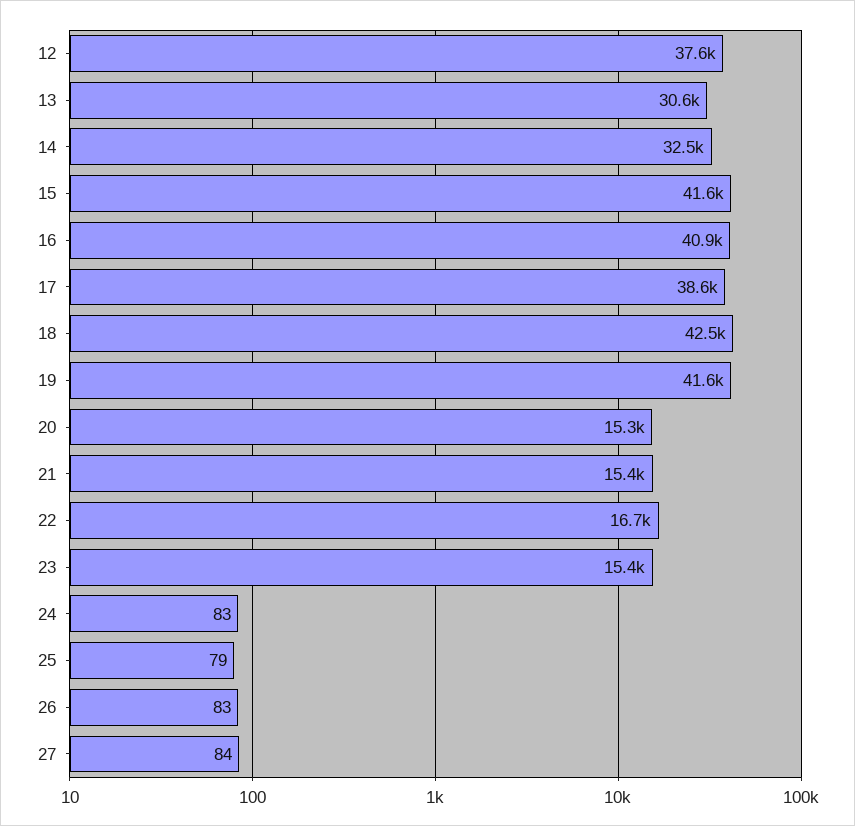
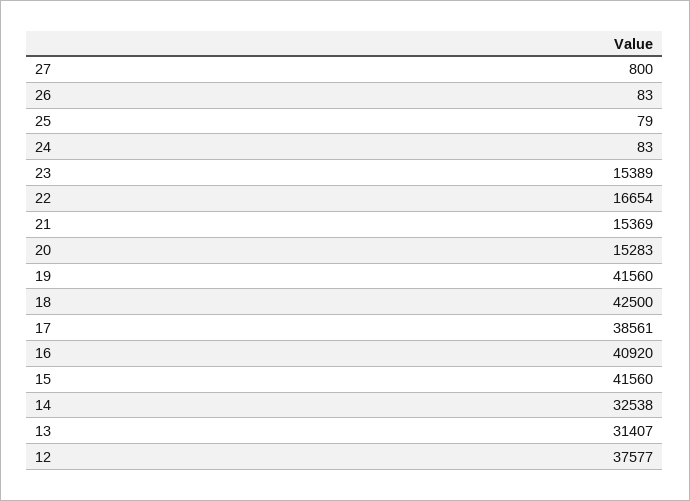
13: 30600 -> 31407
27: 84 -> 800

